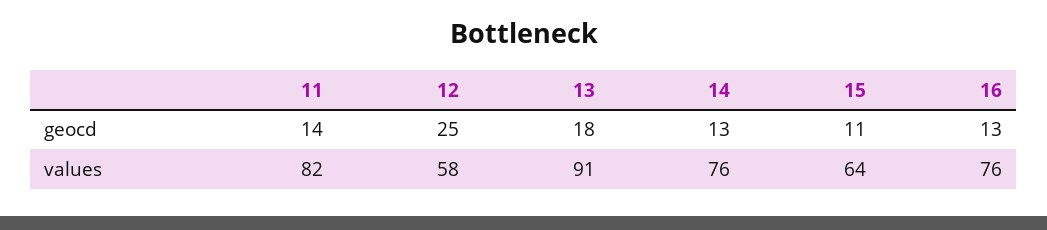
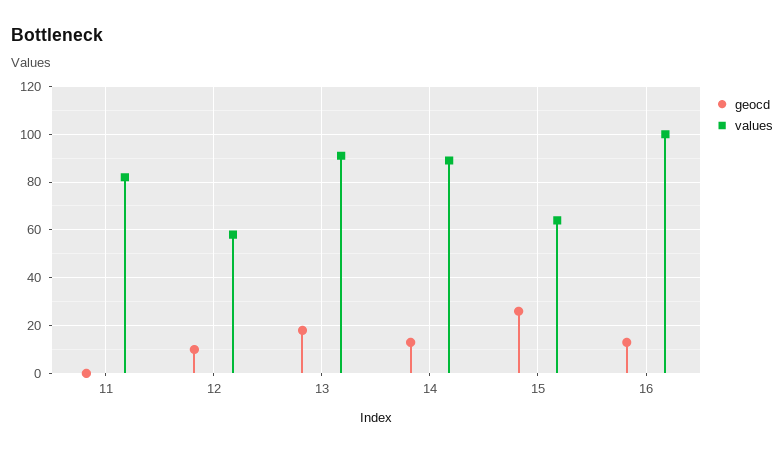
geocd, 11: 14 -> 0
geocd, 12: 25 -> 10
geocd, 15: 11 -> 25
values, 14: 76 -> 90
values, 16: 76 -> 100

